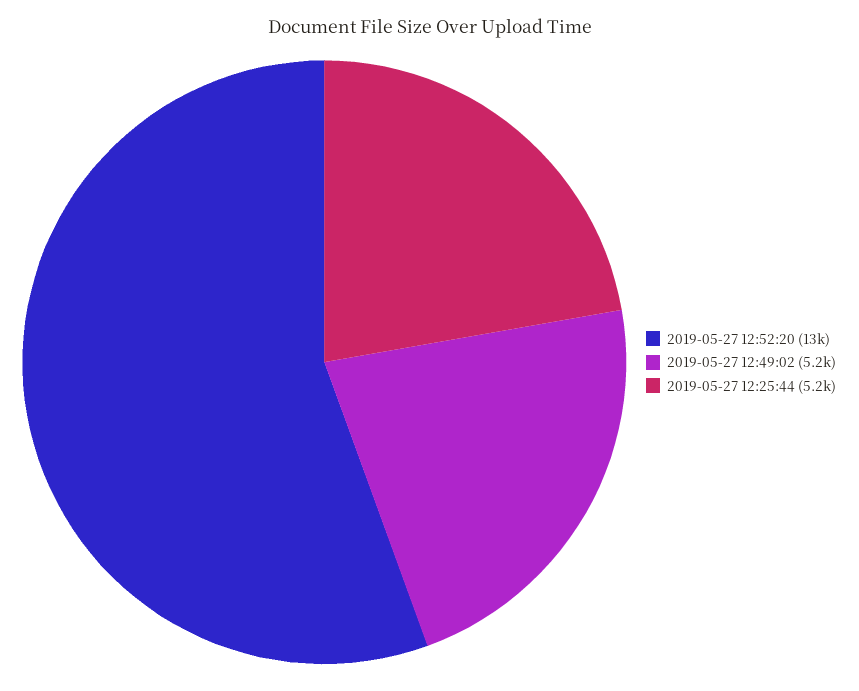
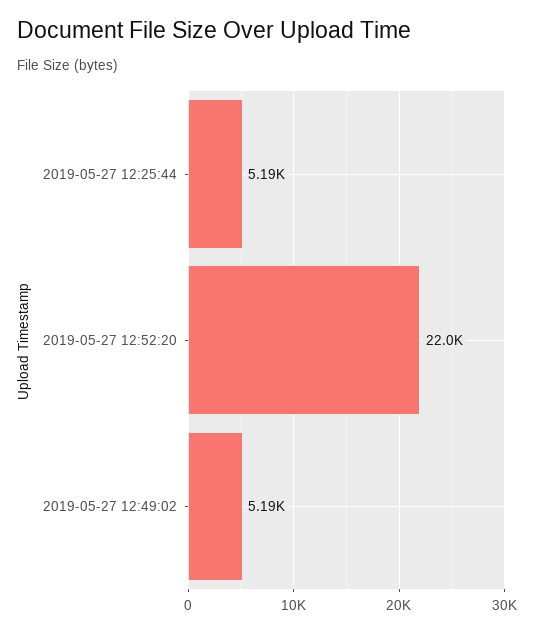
2019-05-27 12:52:20: 13000 -> 22000

